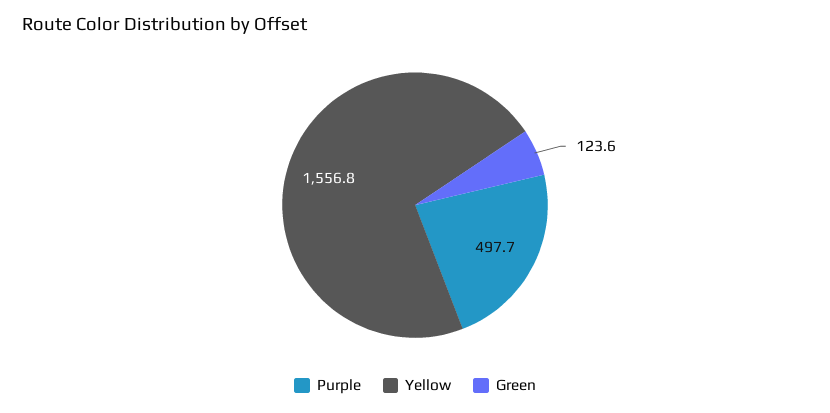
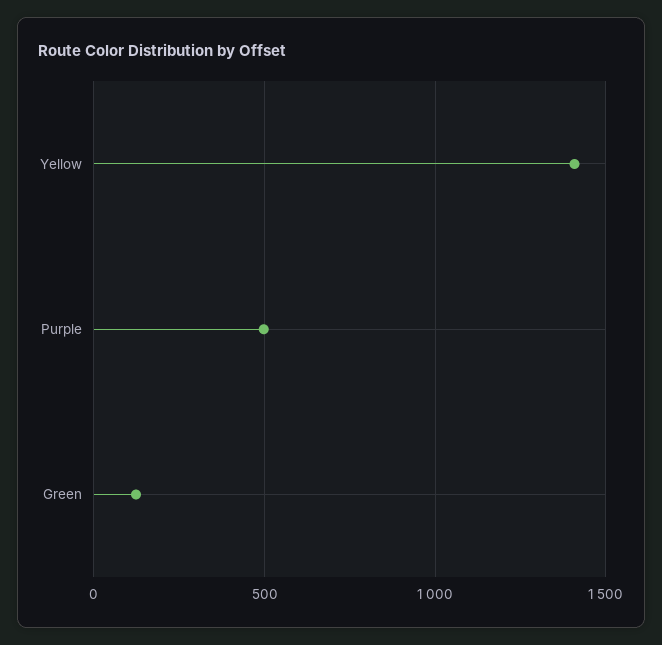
Yellow: 1556.8 -> 1400

